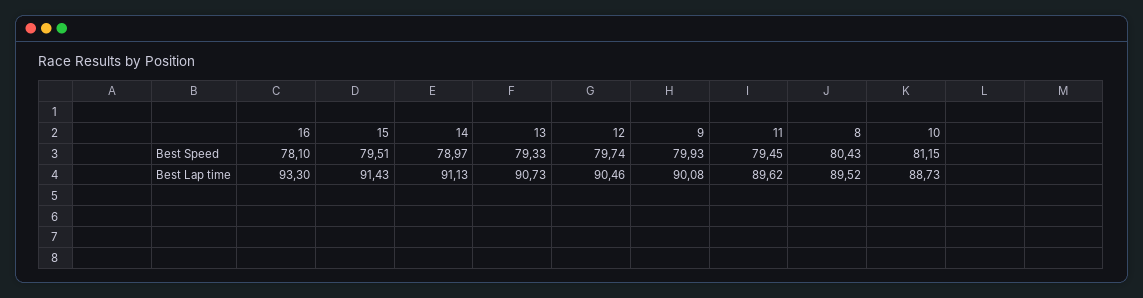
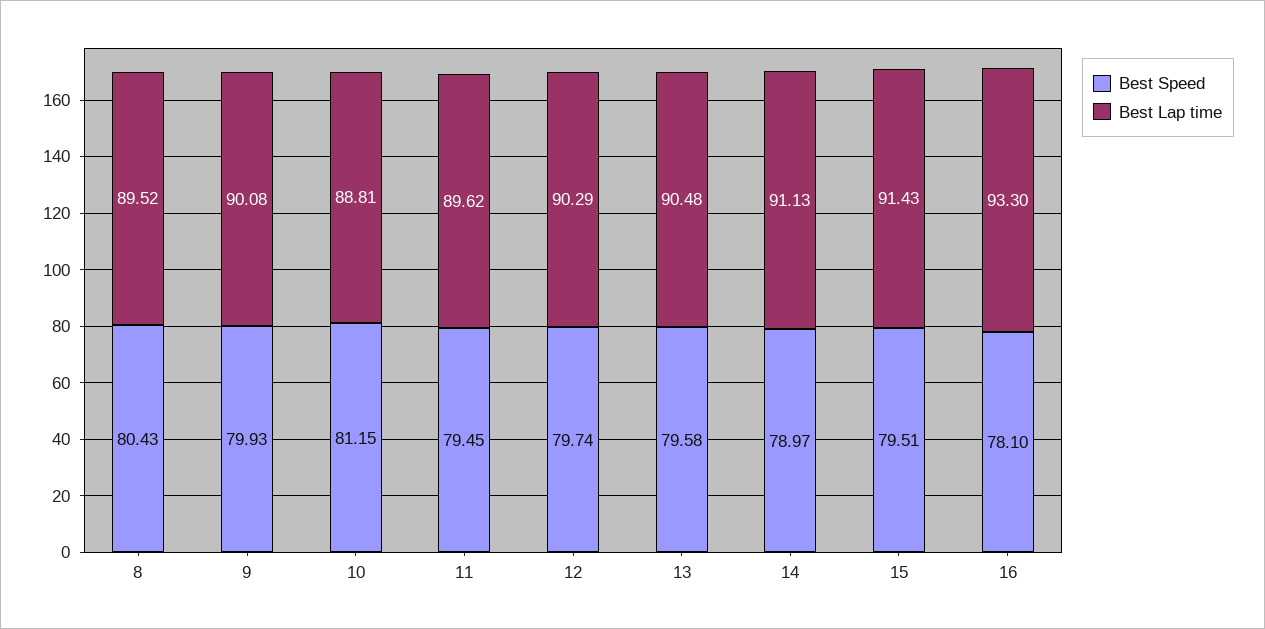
Best Speed, 13: 79.33 -> 79.58
Best Lap time, 13: 90.73 -> 90.48
Best Lap time, 12: 90.46 -> 90.29
Best Lap time, 10: 88.73 -> 88.81

